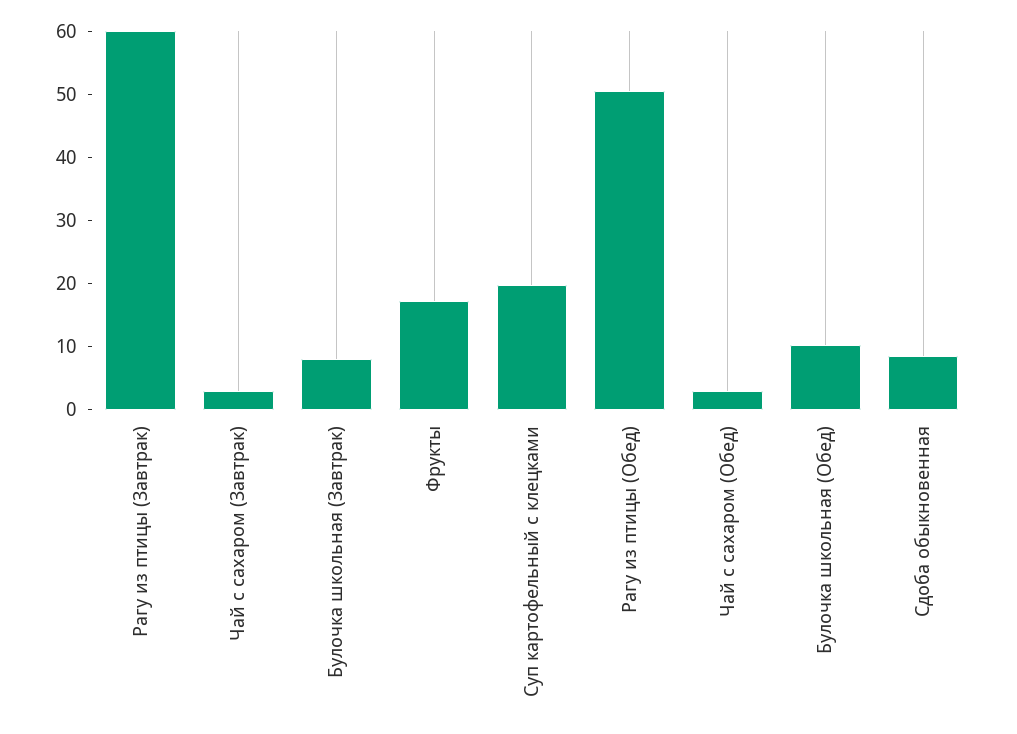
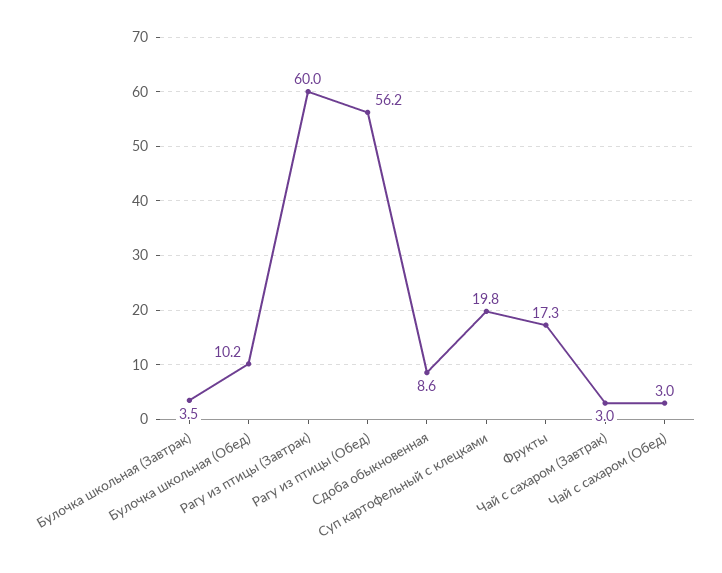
Булочка школьная (Завтрак): 8 -> 3.5
Рагу из птицы (Обед): 50 -> 56.2

